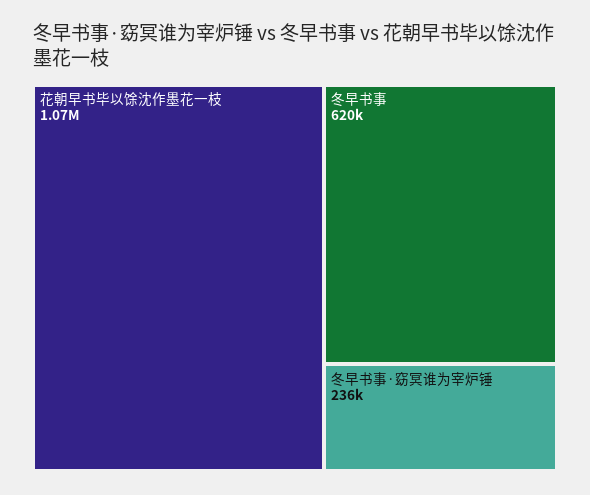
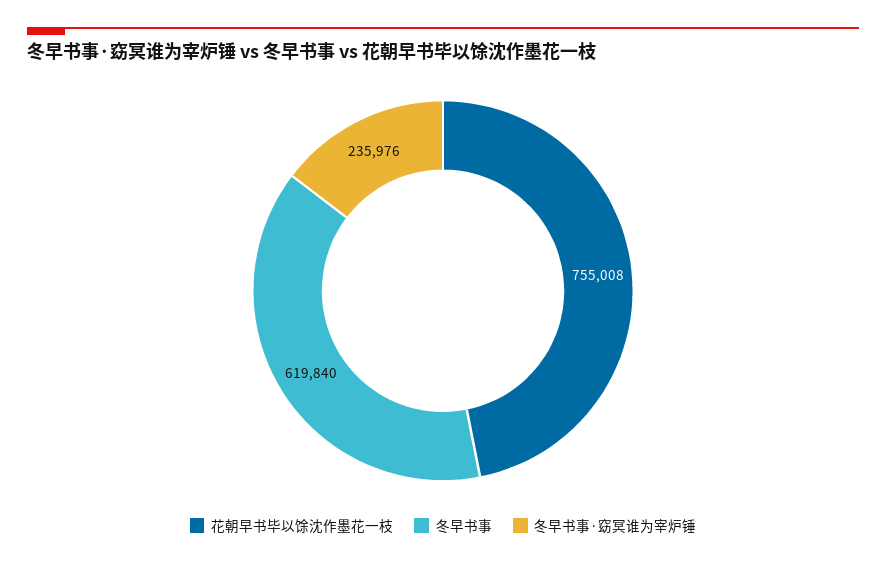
花朝早书毕以馀沈作墨花一枝: 1070000 -> 755008

